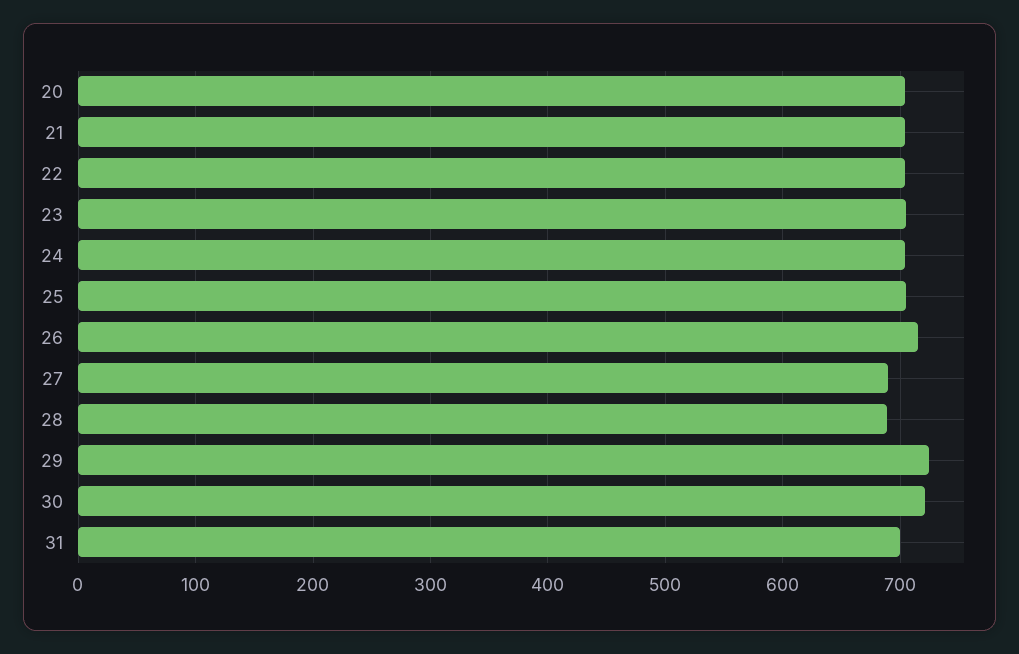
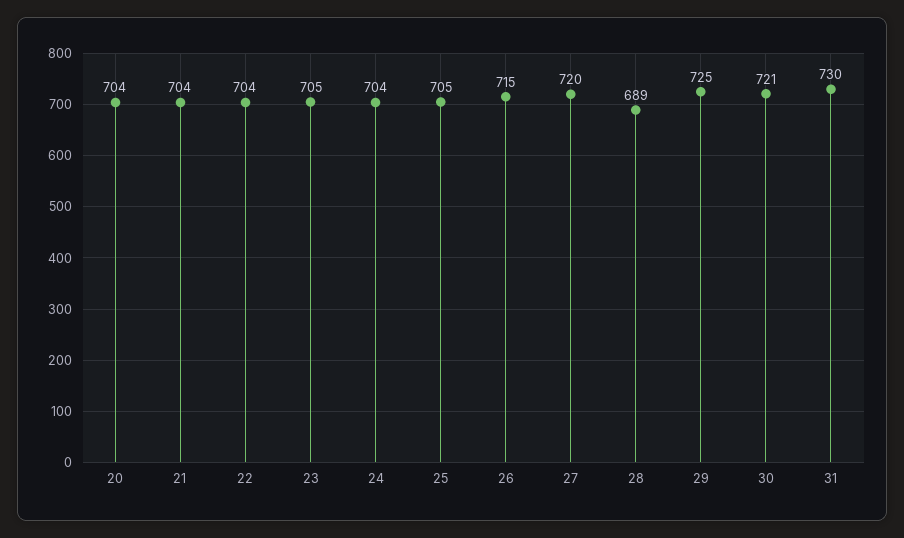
27: 690 -> 720
31: 700 -> 730

